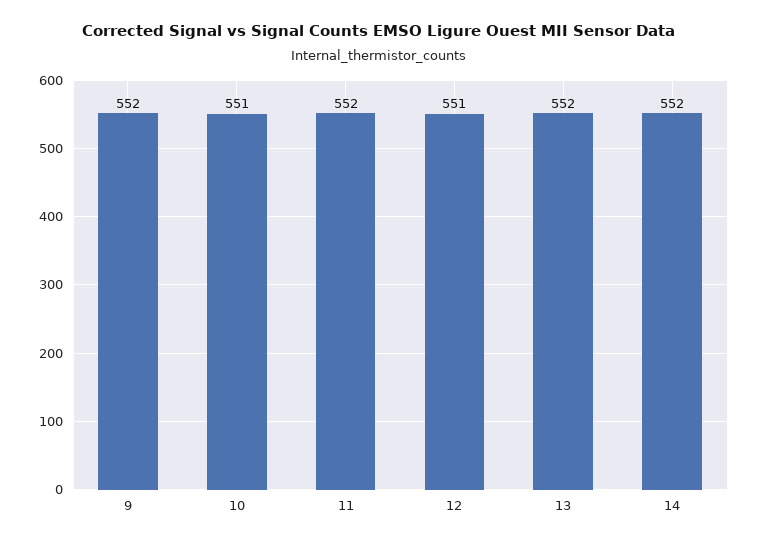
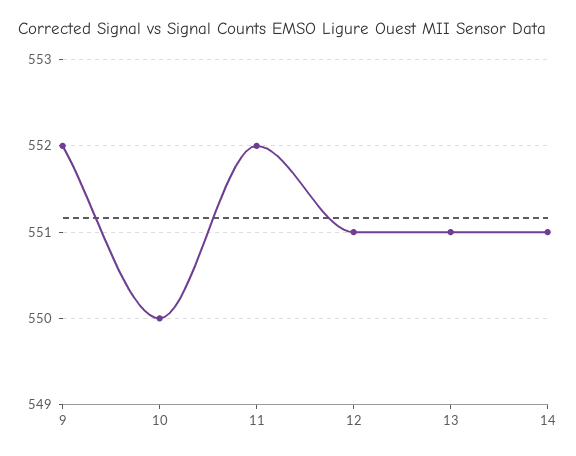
10: 551 -> 550
13: 552 -> 551
14: 552 -> 551

